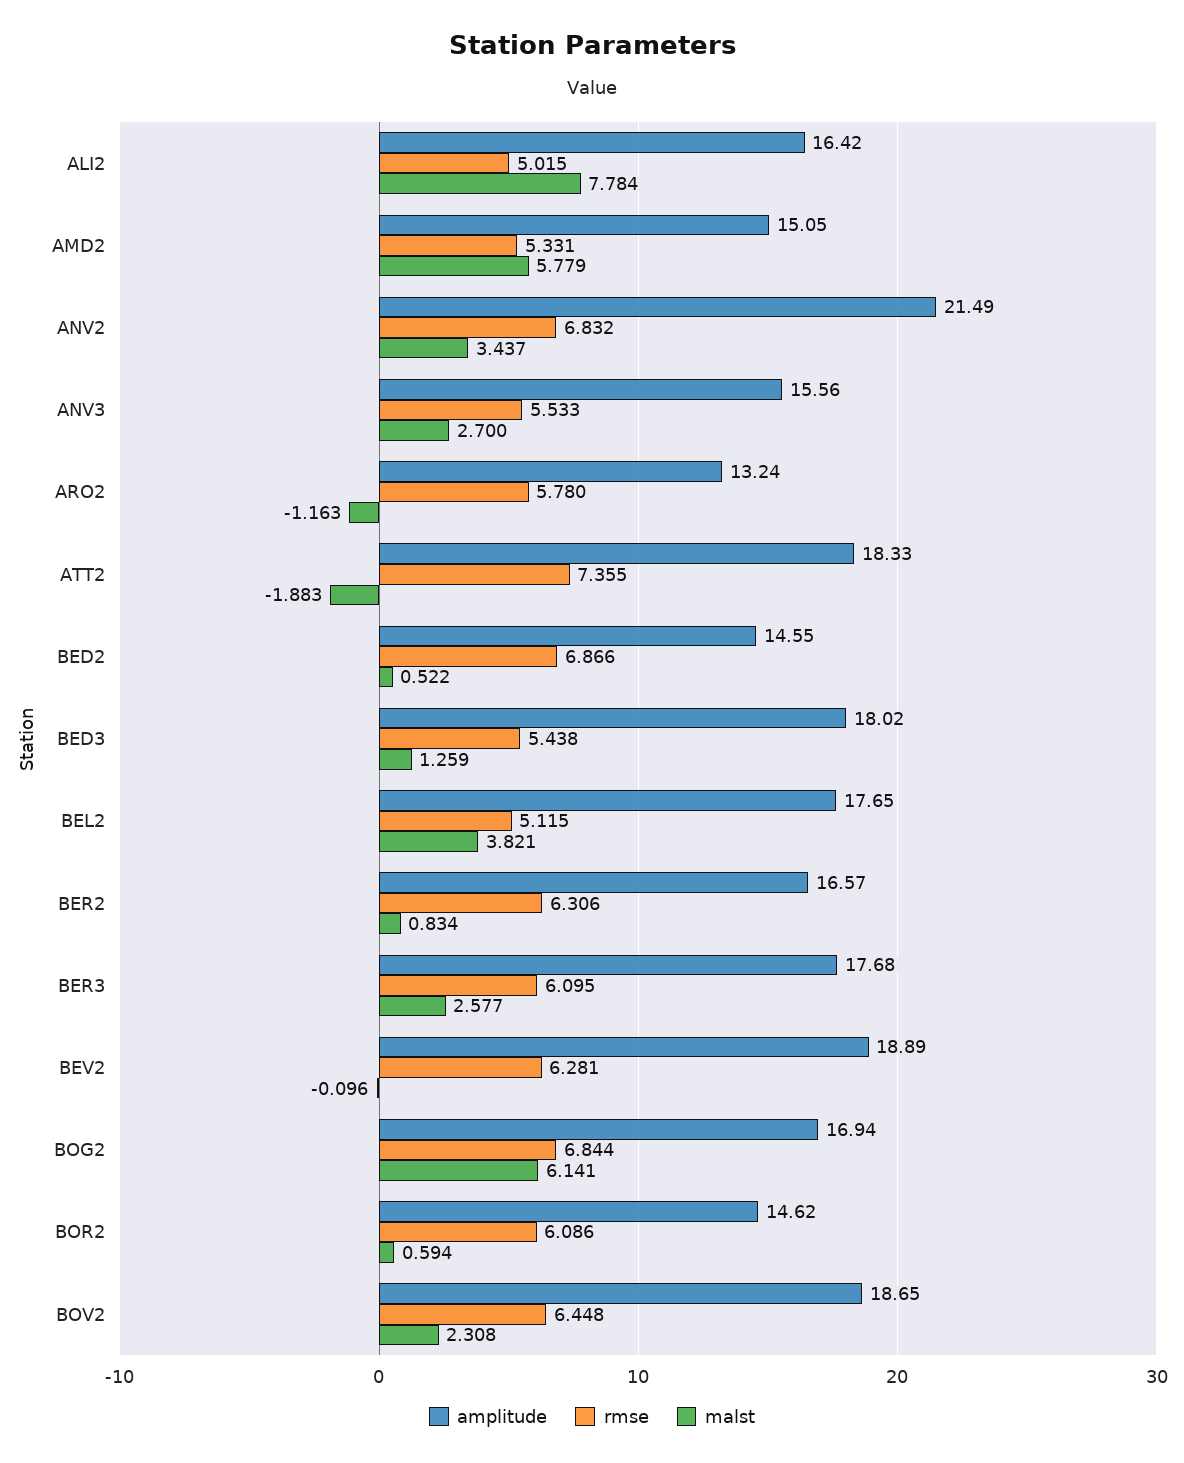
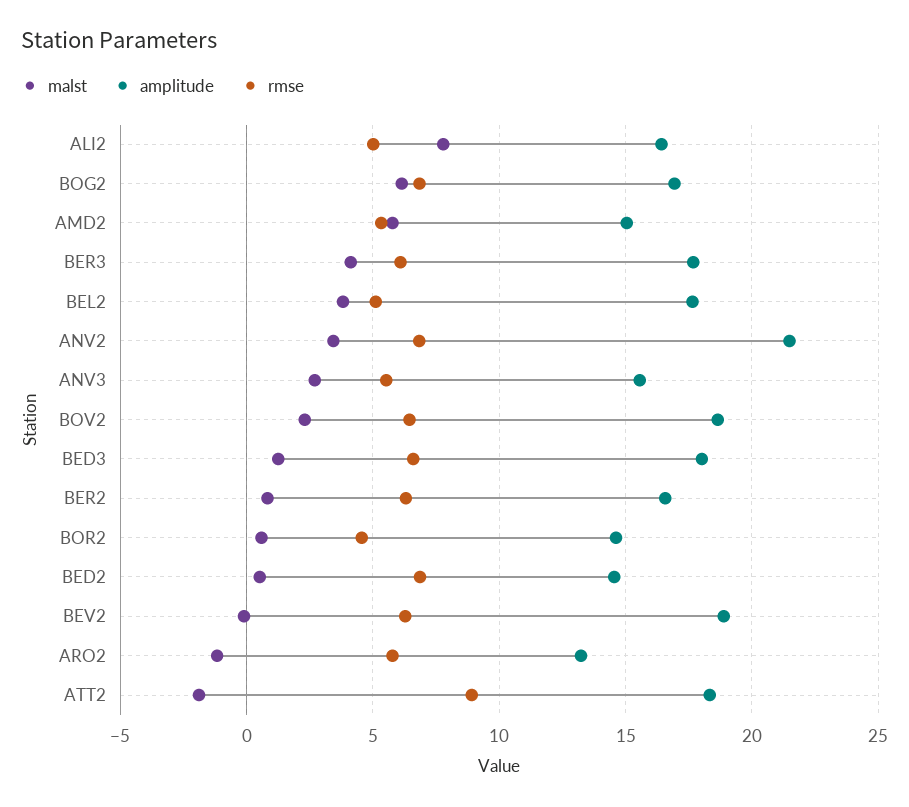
rmse, ATT2: 7.355 -> 9
rmse, BED3: 5.438 -> 6.5
malst, BER3: 2.577 -> 4
rmse, BOR2: 6.086 -> 4.5

